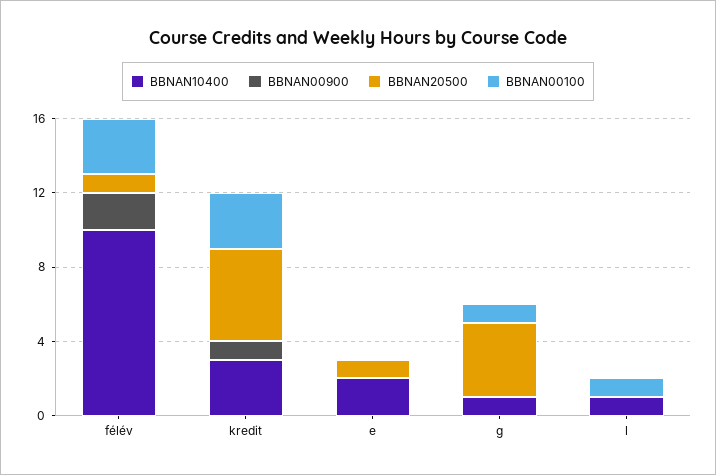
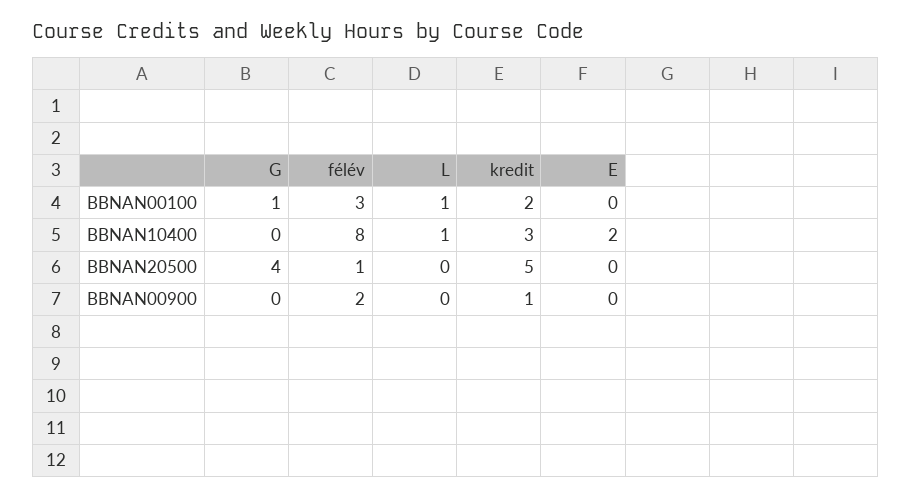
BBNAN10400, félév: 10 -> 8
BBNAN00100, kredit: 3 -> 2
BBNAN20500, e: 1 -> 0
BBNAN10400, g: 1 -> 0

